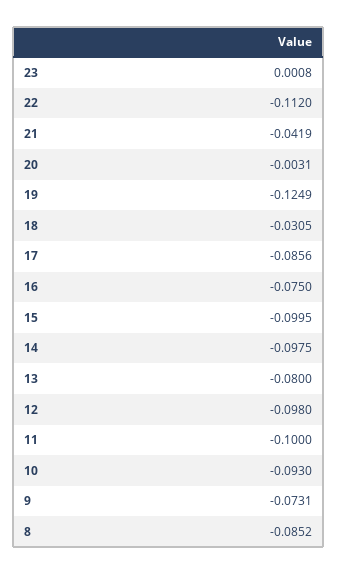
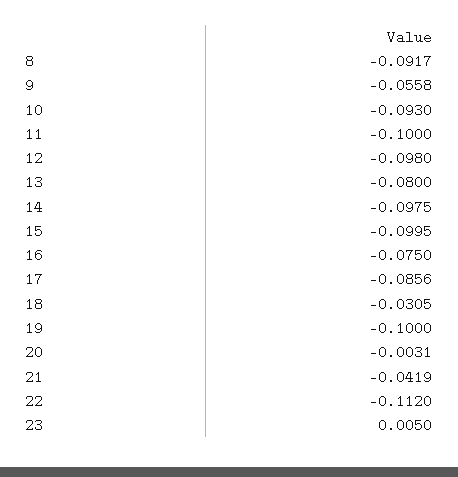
23: 0.0008 -> 0.005
19: -0.1249 -> -0.1
9: -0.0731 -> -0.0558
8: -0.0852 -> -0.0917

